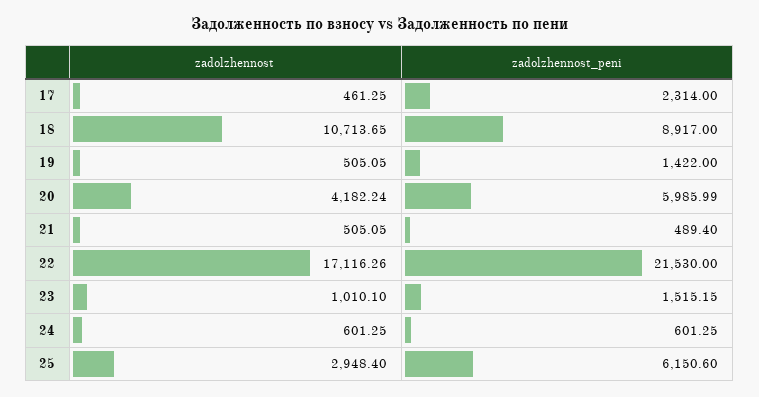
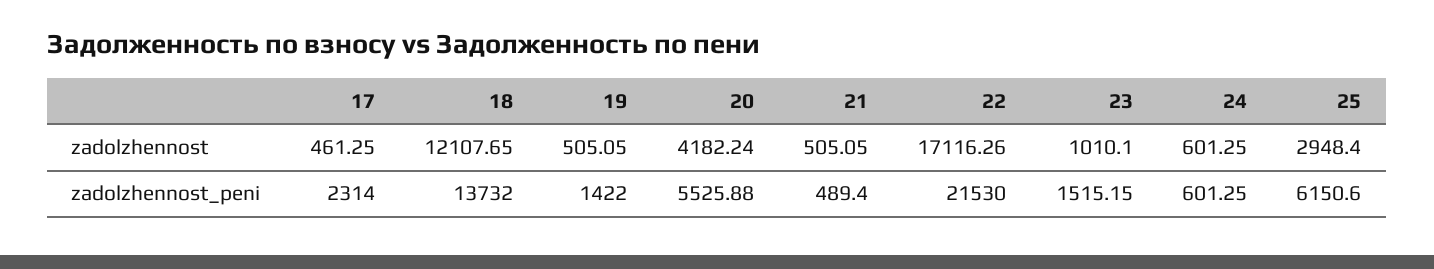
zadolzhennost, 18: 10713.65 -> 12107.65
zadolzhennost_peni, 18: 8917 -> 13732
zadolzhennost_peni, 20: 5985.99 -> 5525.88

